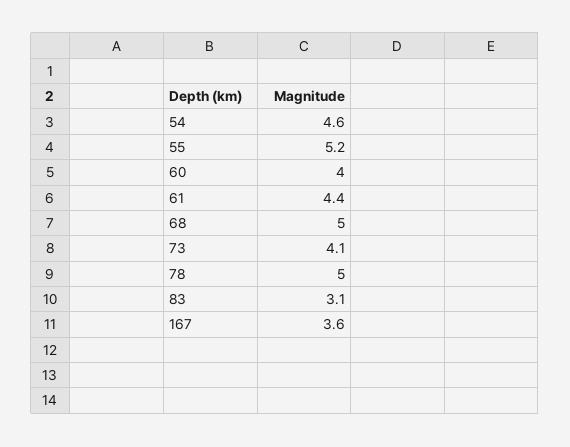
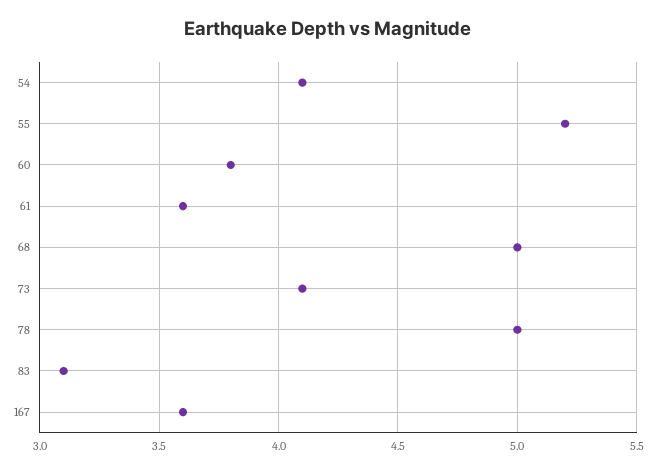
54: 4.6 -> 4.1
60: 4 -> 3.8
61: 4.4 -> 3.6

